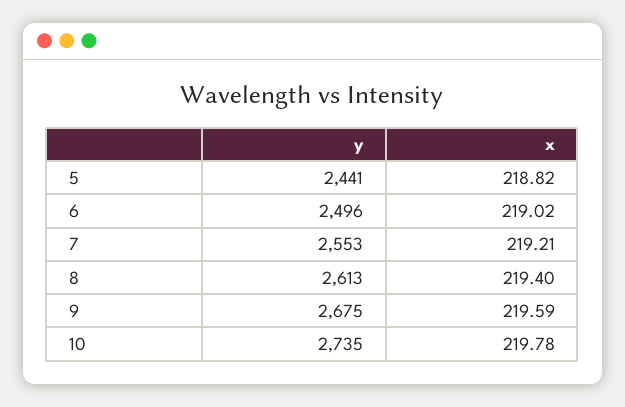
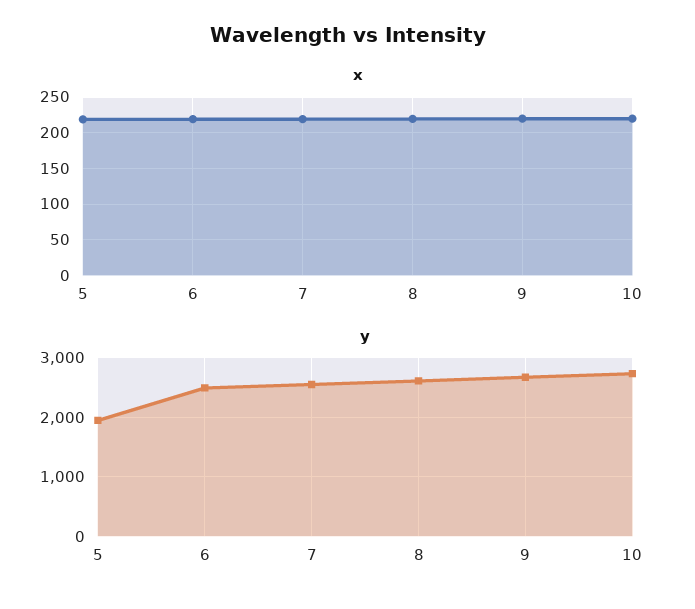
y, 5: 2441 -> 2000

